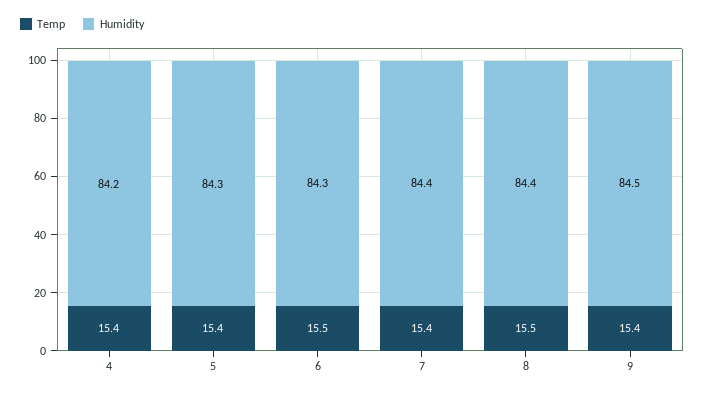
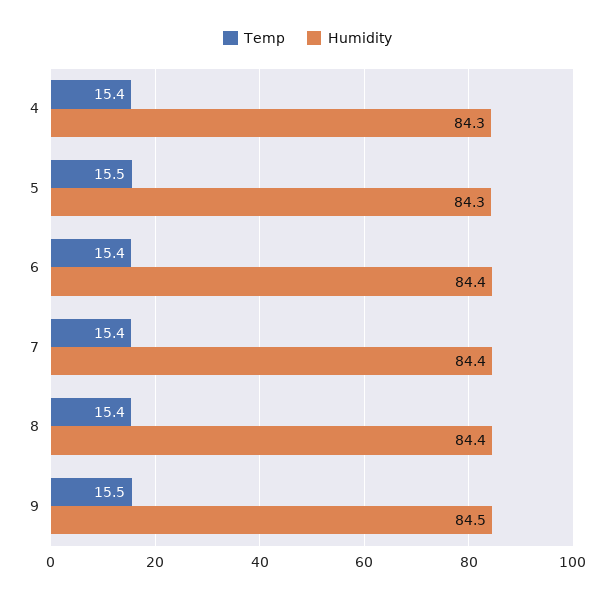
Humidity, 4: 84.2 -> 84.3
Temp, 5: 15.4 -> 15.5
Temp, 6: 15.5 -> 15.4
Humidity, 6: 84.3 -> 84.4
Temp, 8: 15.5 -> 15.4
Temp, 9: 15.4 -> 15.5

